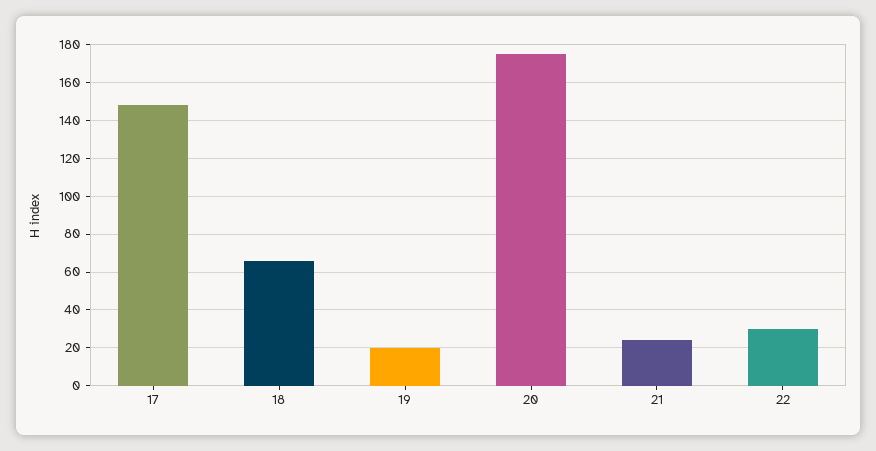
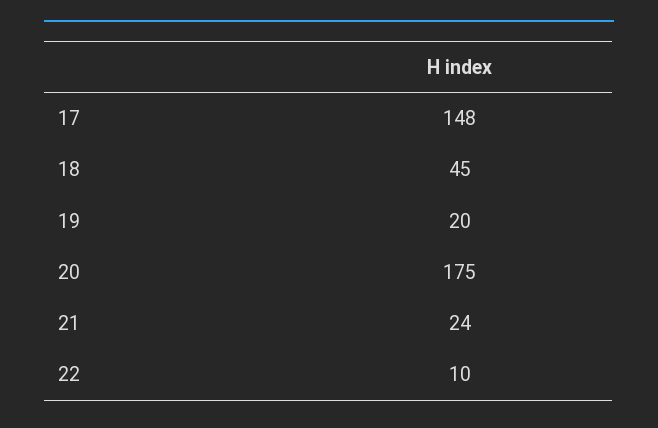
18: 65 -> 45
22: 30 -> 10

